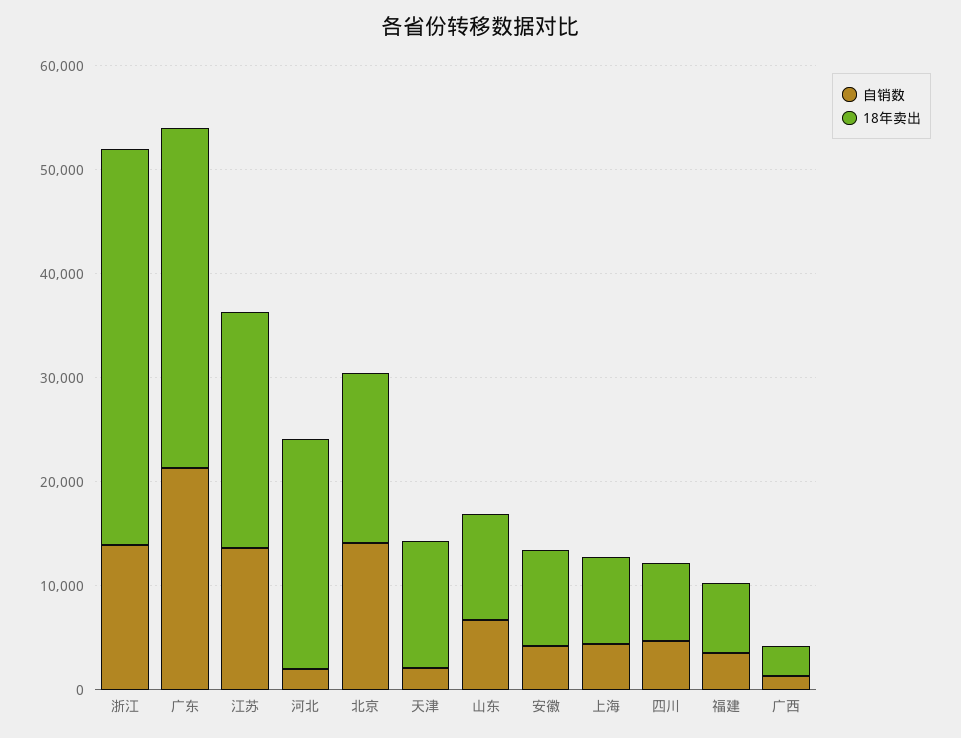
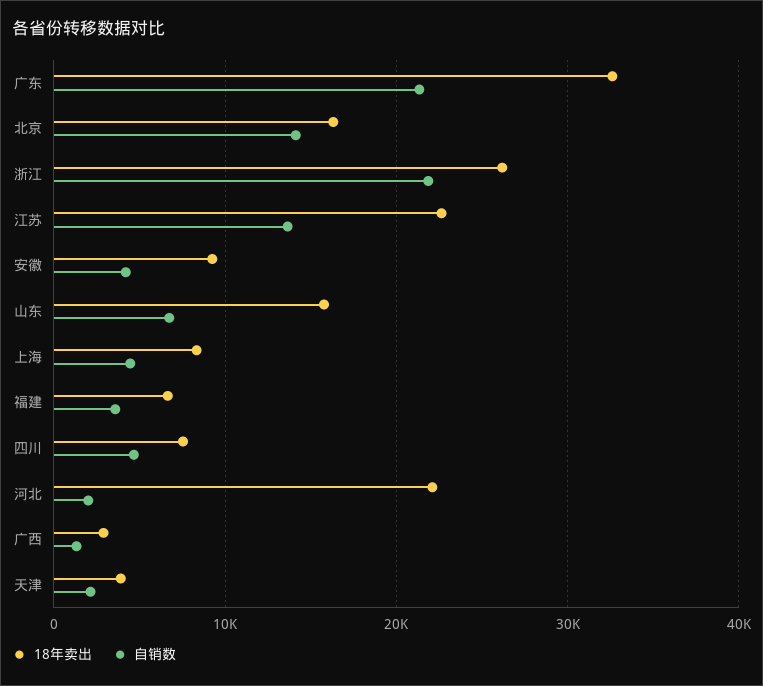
自销数, 浙江: 14000 -> 22000
18年卖出, 浙江: 38000 -> 26000
18年卖出, 天津: 12000 -> 4000
18年卖出, 山东: 10000 -> 16000

